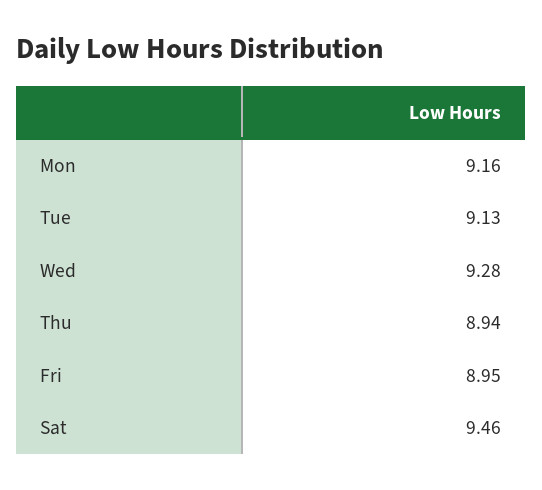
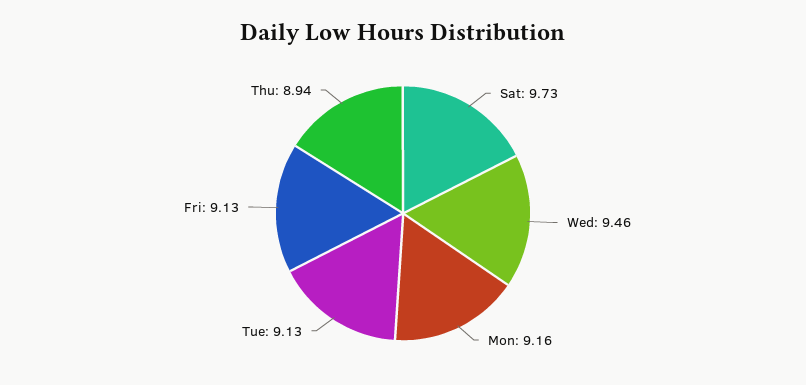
Wed: 9.28 -> 9.46
Fri: 8.95 -> 9.13
Sat: 9.46 -> 9.73

